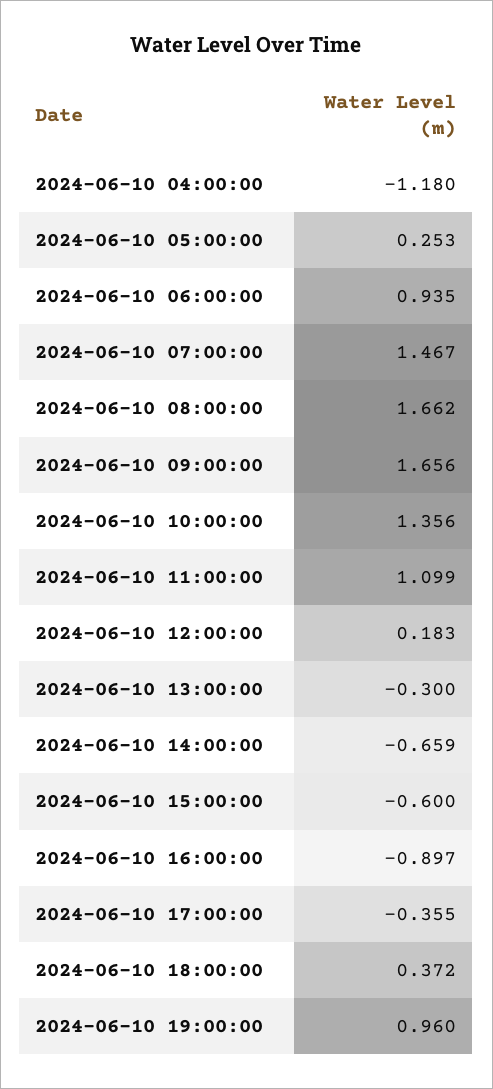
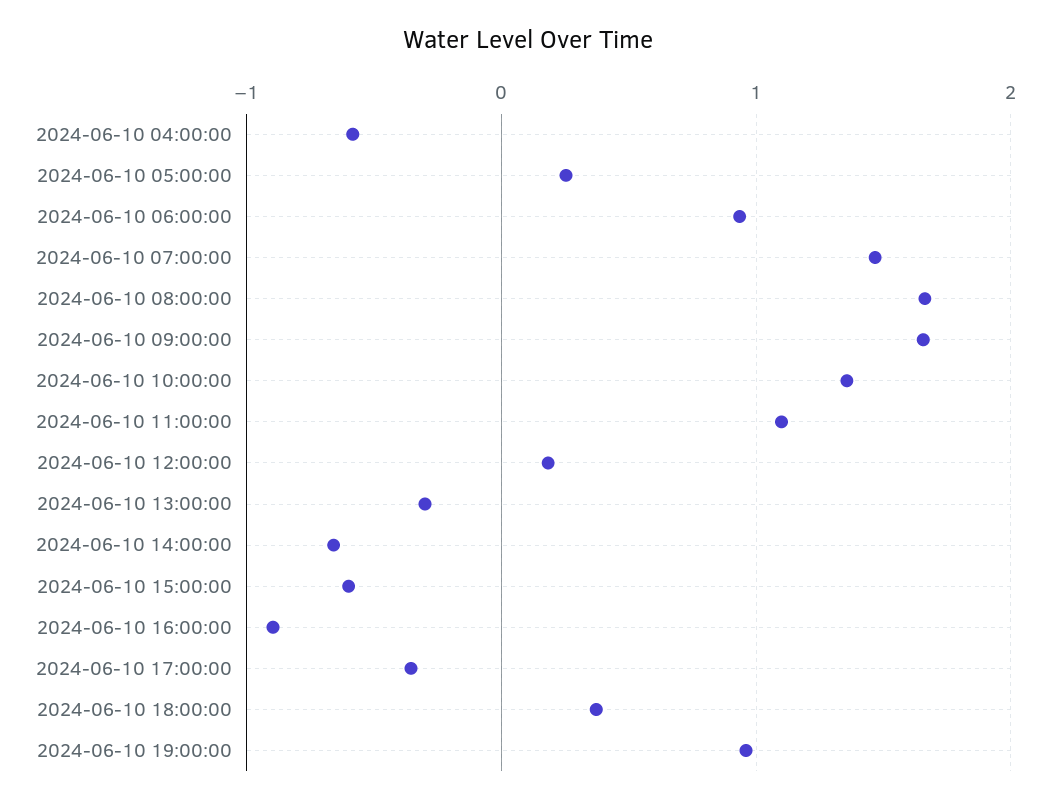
2024-06-10 04:00:00: -1.18 -> -0.6

